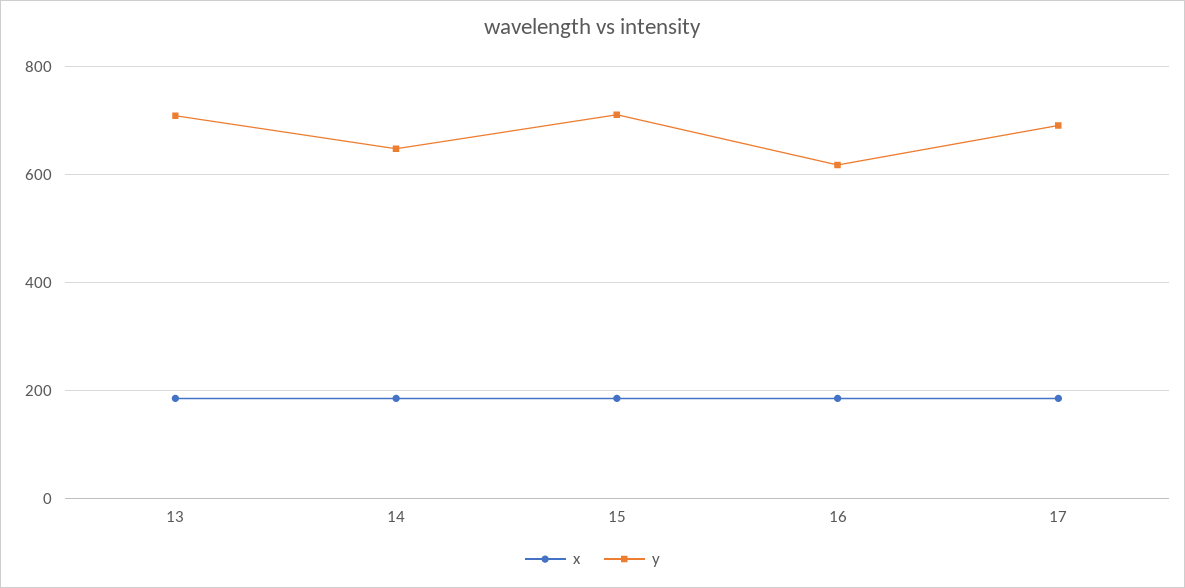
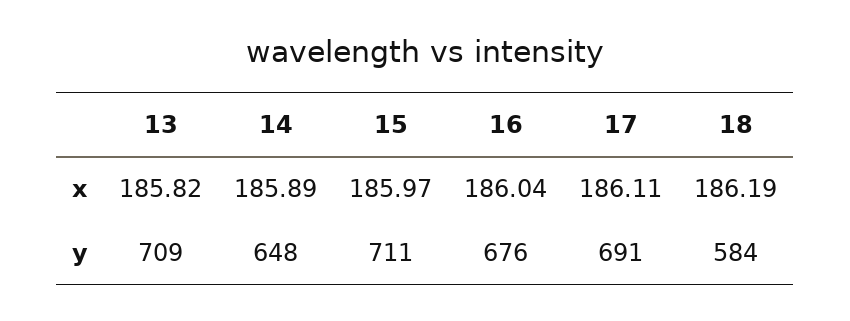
y, 16: 620 -> 676
x, 18: none -> 186.19
y, 18: none -> 584

